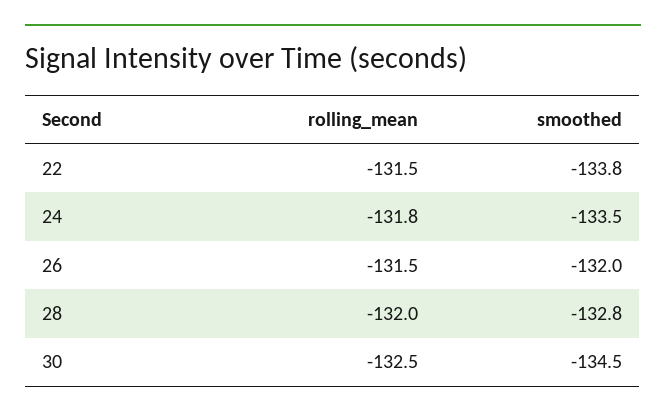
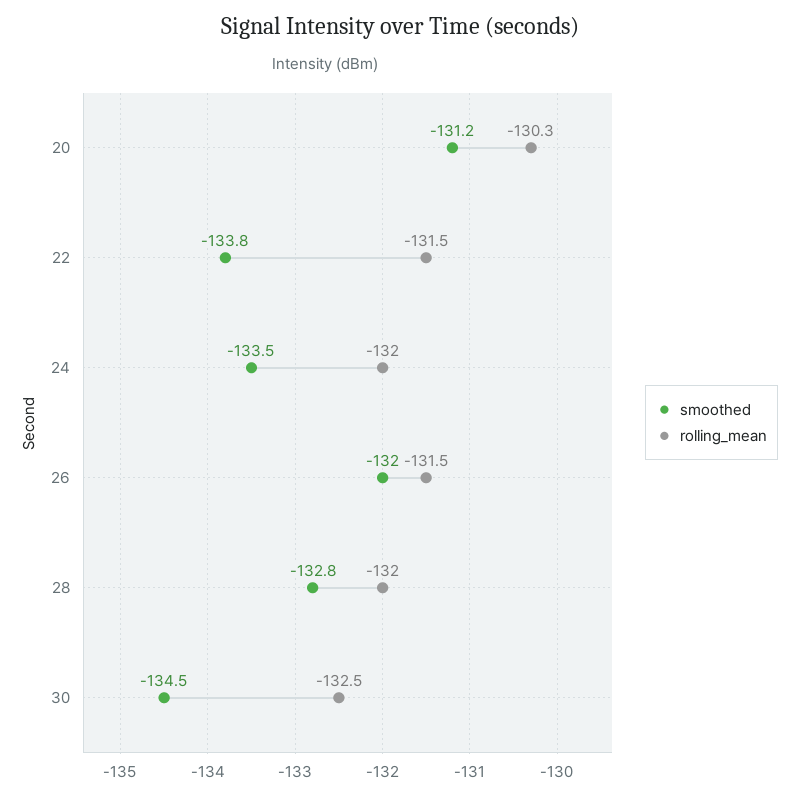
rolling_mean, 24: -131.8 -> -132
smoothed, 20: none -> -131.2
rolling_mean, 20: none -> -130.3

